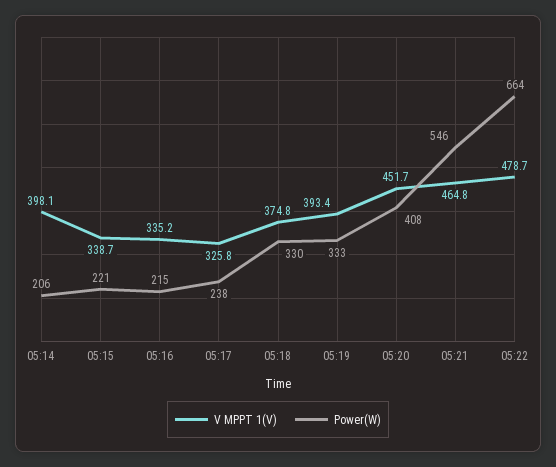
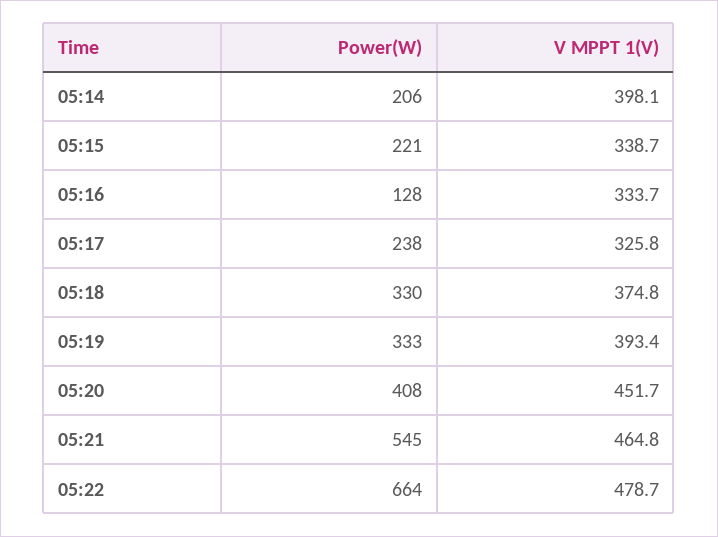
V MPPT 1(V), 05:16: 335.2 -> 333.7
Power(W), 05:16: 215 -> 128
Power(W), 05:21: 546 -> 545

